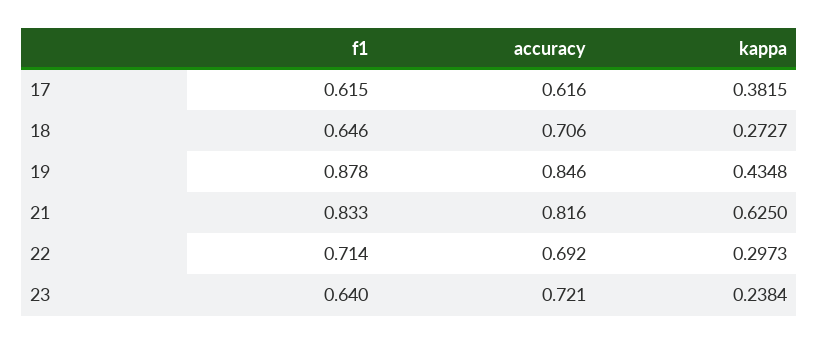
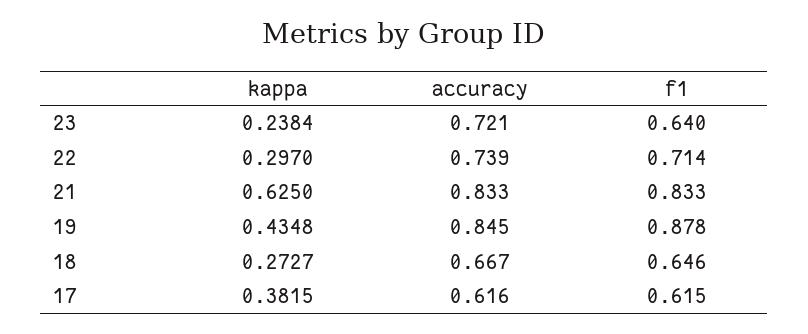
accuracy, 18: 0.706 -> 0.667
accuracy, 19: 0.846 -> 0.845
accuracy, 21: 0.816 -> 0.833
accuracy, 22: 0.692 -> 0.739
kappa, 22: 0.2973 -> 0.297

